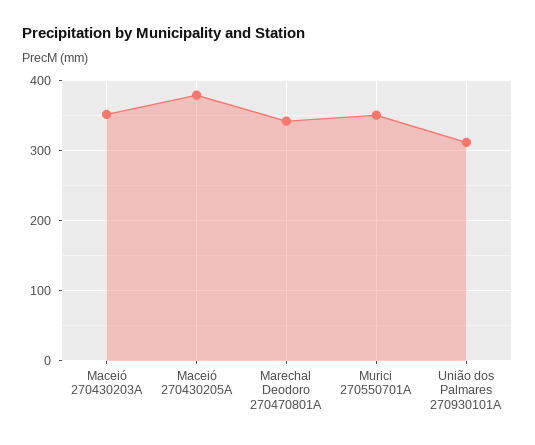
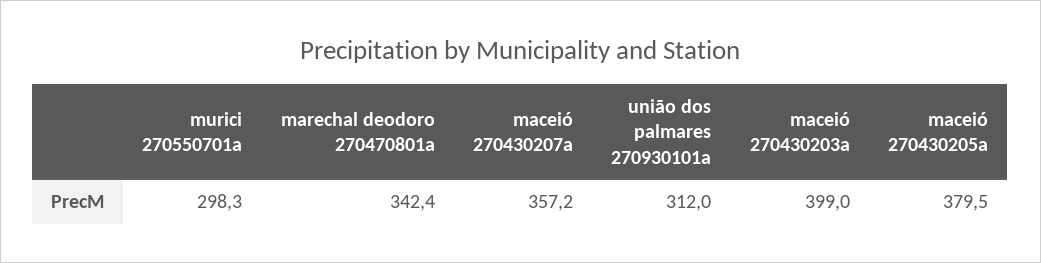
Maceió 270430203A: 350 -> 399
Murici 270550701A: 350 -> 298.3
maceió 270430207a: none -> 357.2

